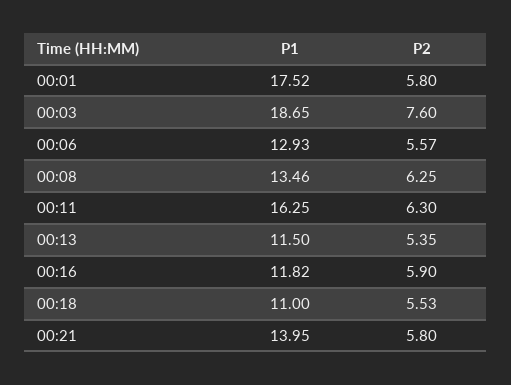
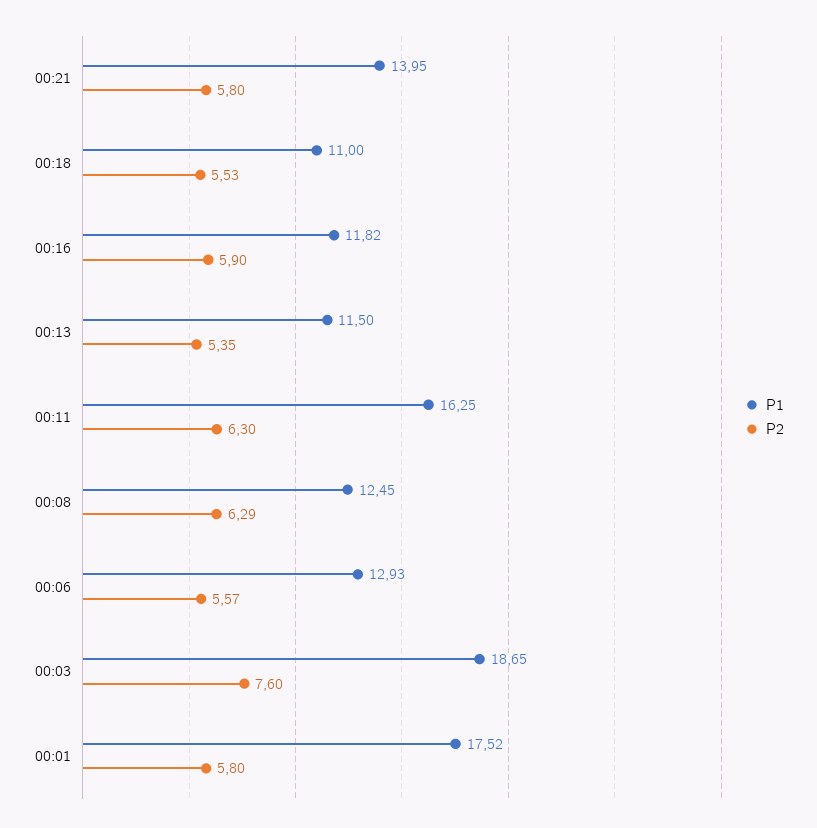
P1, 00:08: 13.46 -> 12.45
P2, 00:08: 6.25 -> 6.29

